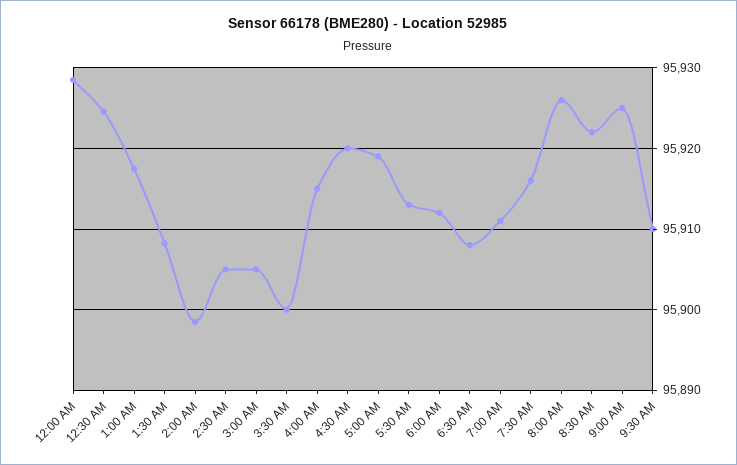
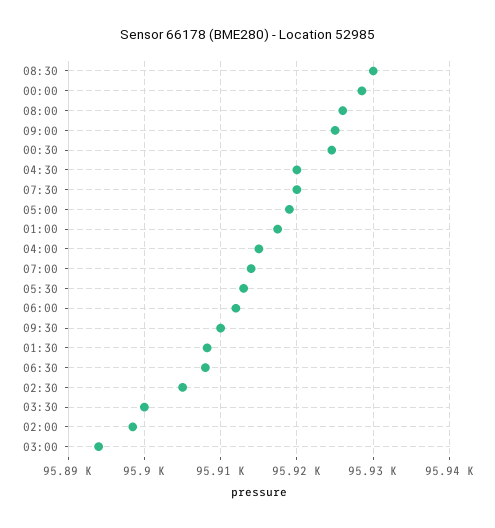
3:00 AM: 95905 -> 95894
7:00 AM: 95911 -> 95914
7:30 AM: 95916 -> 95920
8:30 AM: 95922 -> 95930

